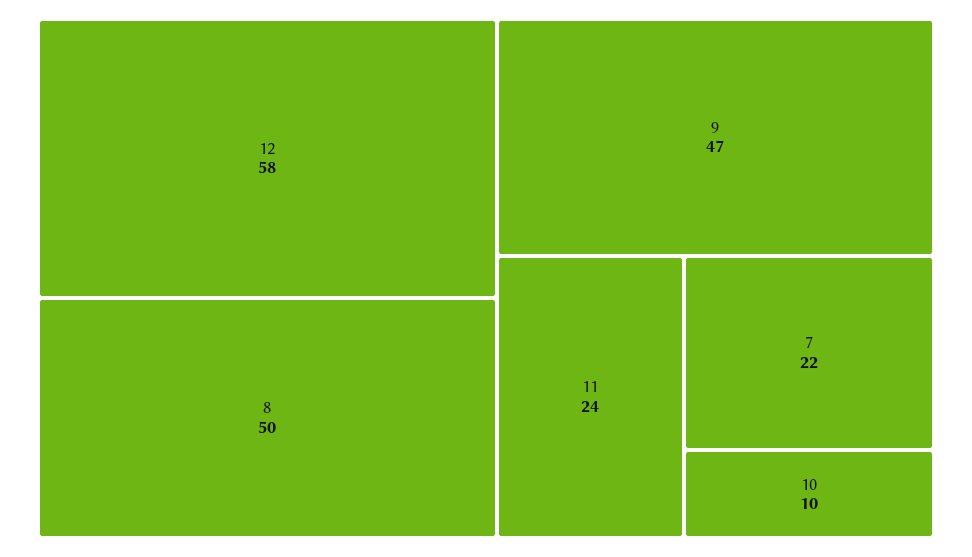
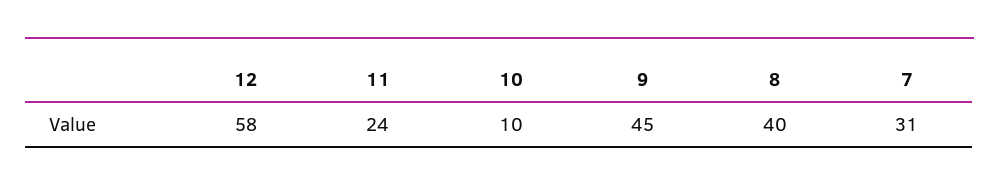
8: 50 -> 40
9: 47 -> 45
7: 22 -> 31

